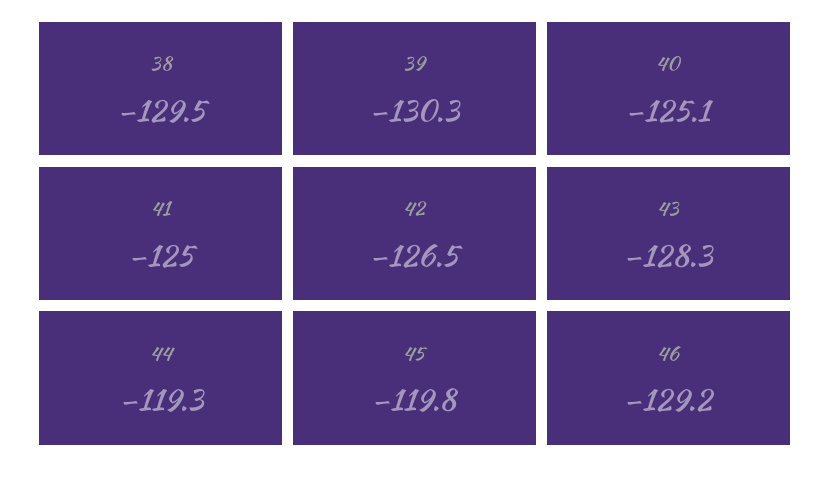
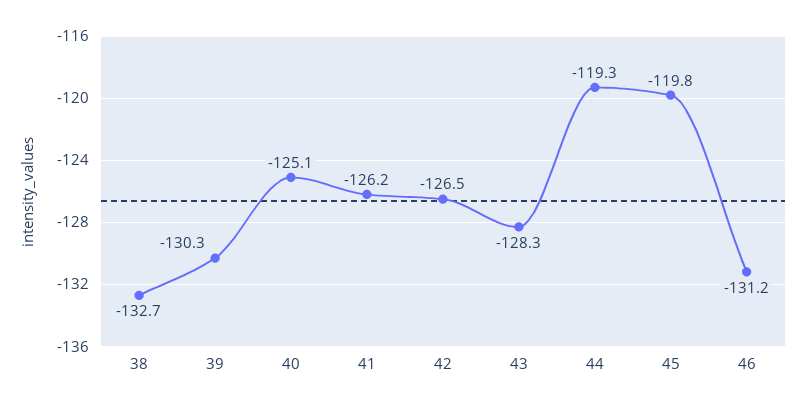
38: -129.5 -> -132.7
41: -125 -> -126.2
46: -129.2 -> -131.2

